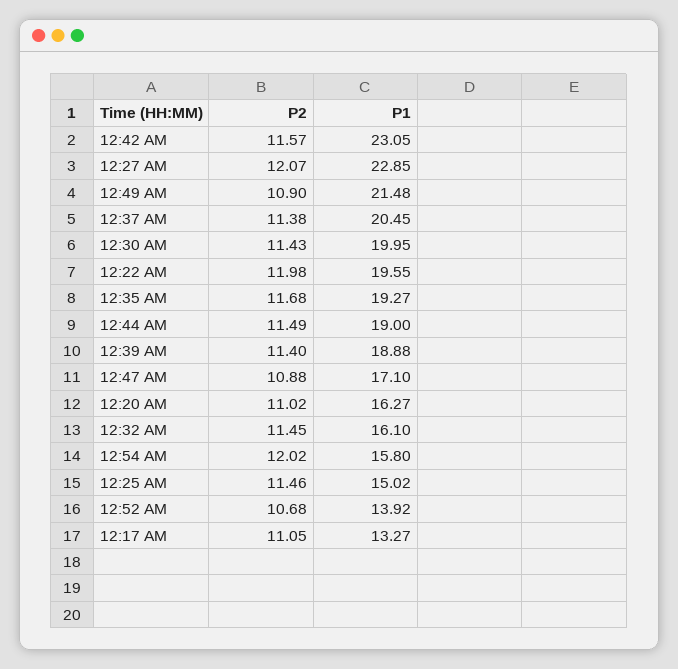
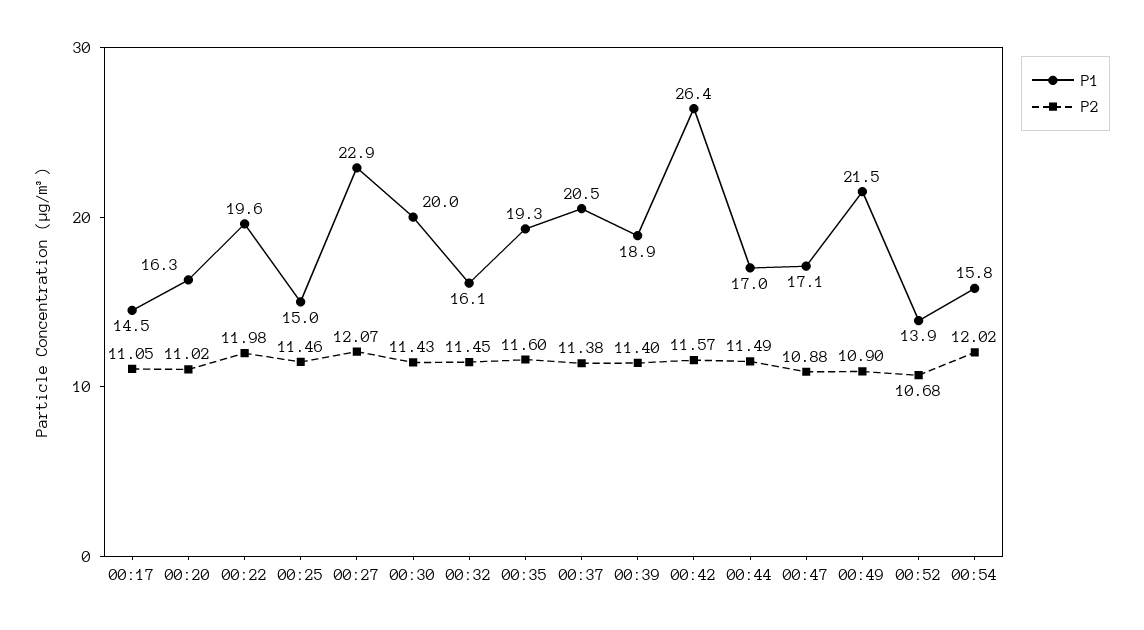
P1, 12:42 AM: 23.05 -> 26.4
P2, 12:35 AM: 11.68 -> 11.6
P1, 12:44 AM: 19 -> 17
P1, 12:17 AM: 13.27 -> 14.5

